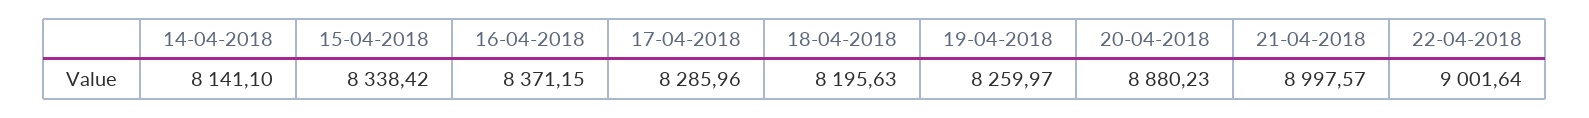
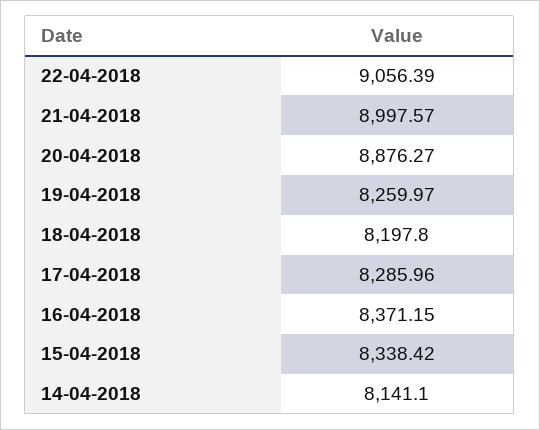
18-04-2018: 8195.63 -> 8197.8
20-04-2018: 8880.23 -> 8876.27
22-04-2018: 9001.64 -> 9056.39

